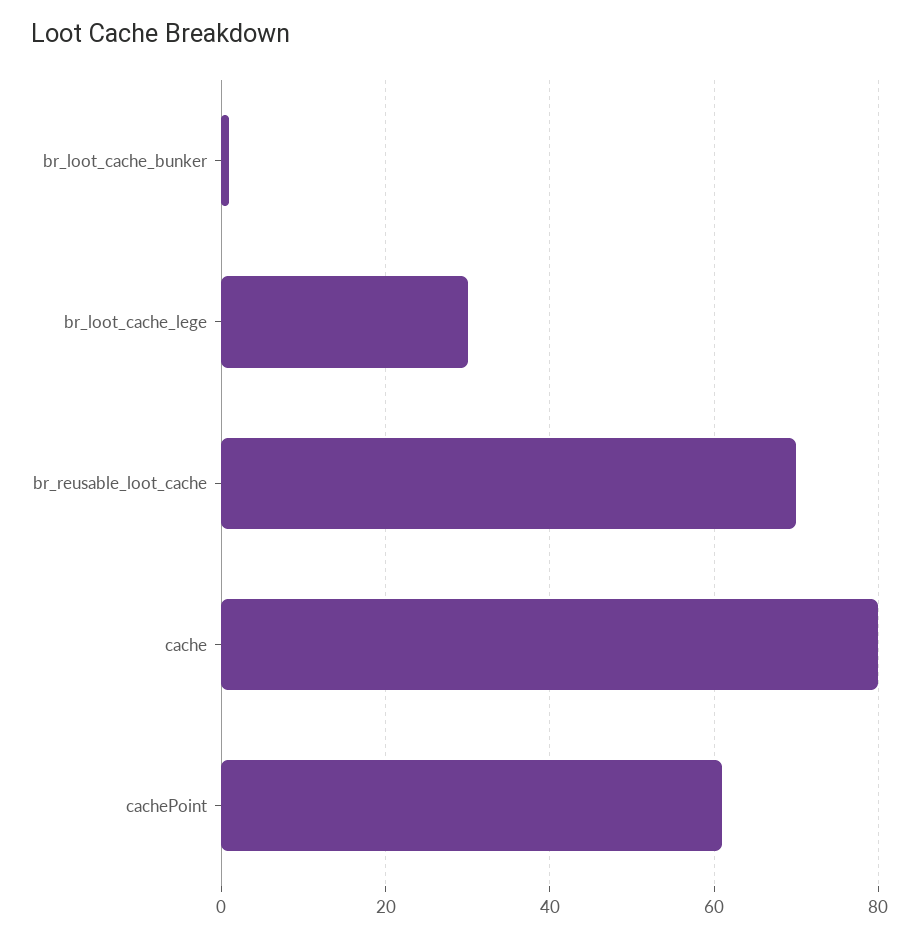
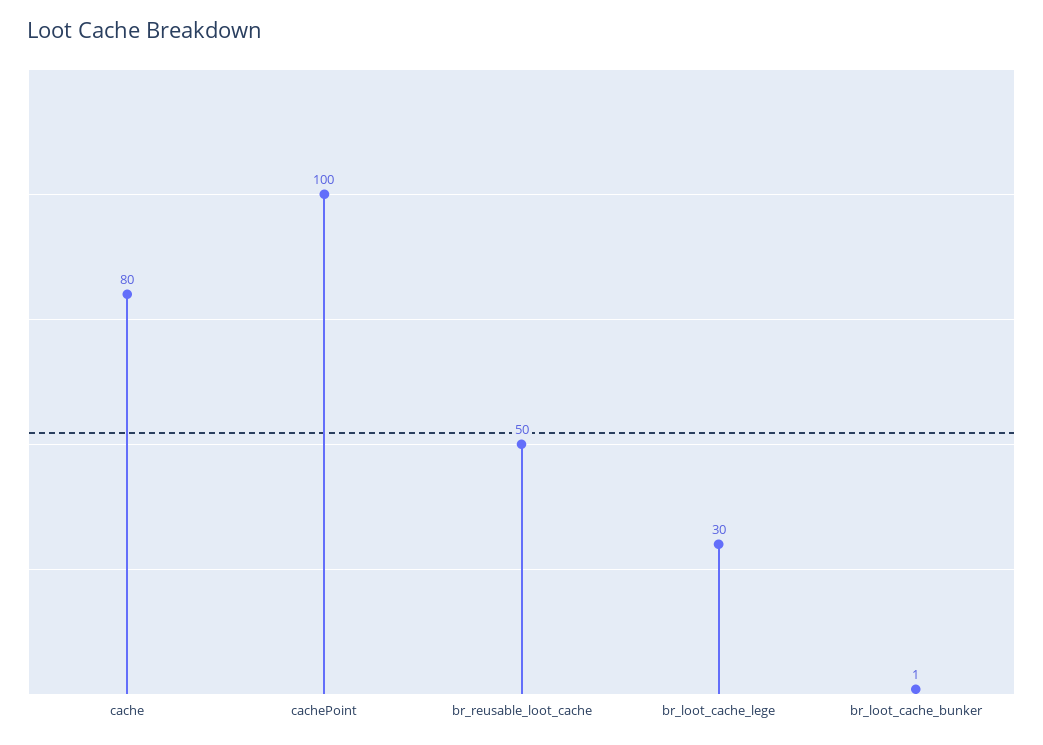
br_reusable_loot_cache: 70 -> 50
cachePoint: 60 -> 100

